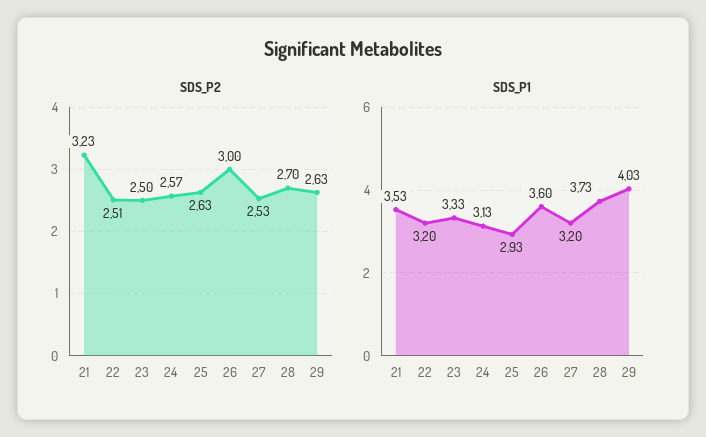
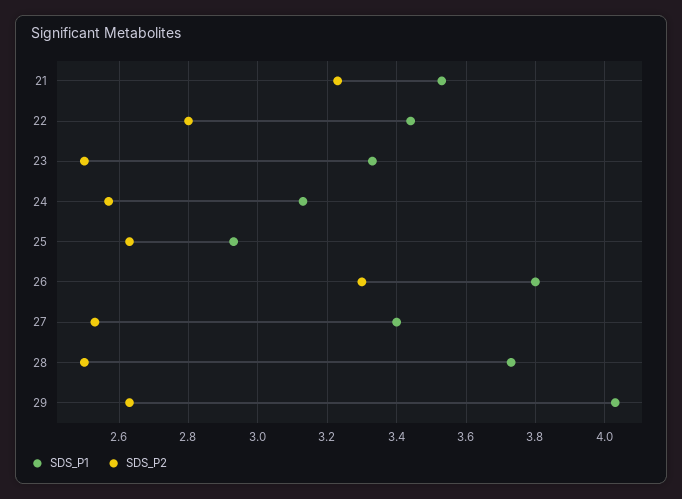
SDS_P2, 22: 2.51 -> 2.8
SDS_P2, 26: 3 -> 3.3
SDS_P2, 28: 2.7 -> 2.5
SDS_P1, 22: 3.2 -> 3.45
SDS_P1, 26: 3.6 -> 3.8
SDS_P1, 27: 3.2 -> 3.4

